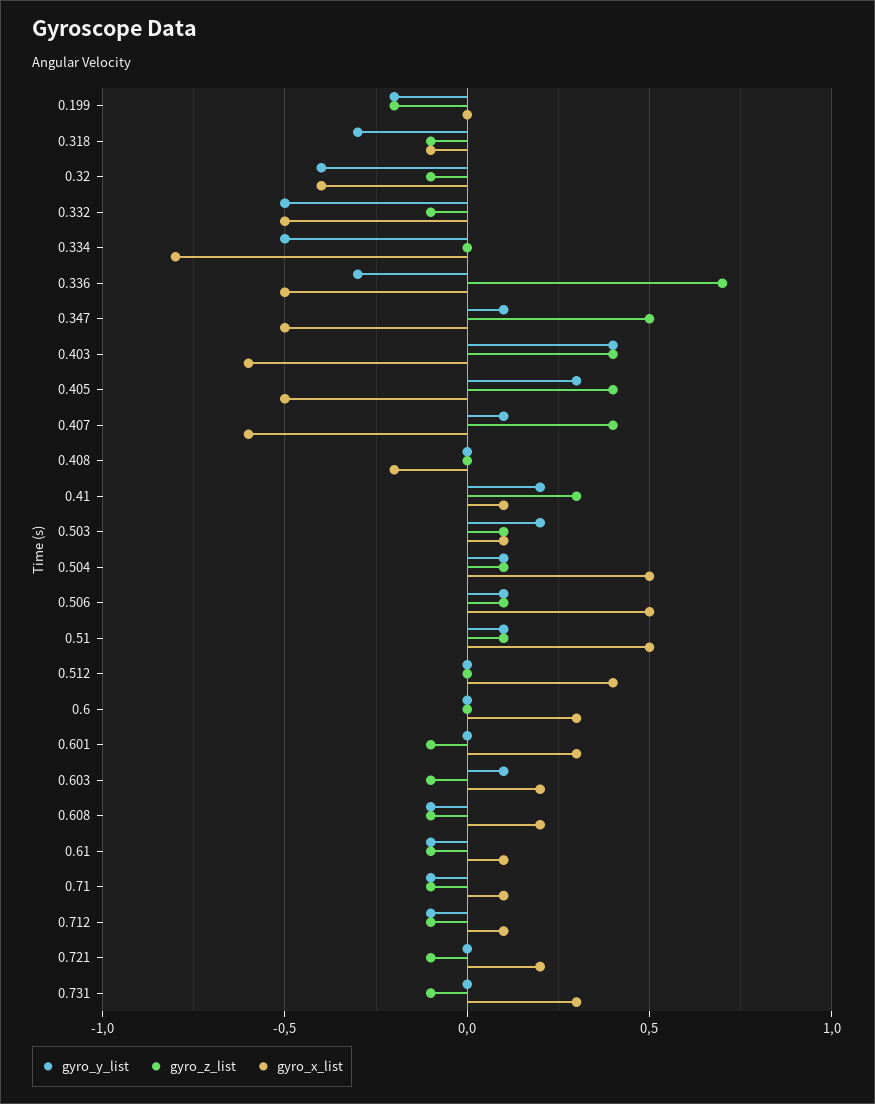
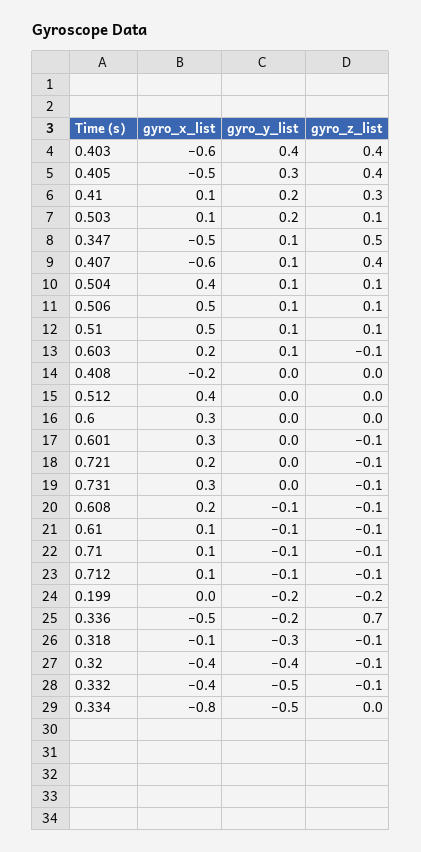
gyro_x_list, 0.332: -0.5 -> -0.4
gyro_y_list, 0.336: -0.3 -> -0.2
gyro_x_list, 0.504: 0.5 -> 0.4

